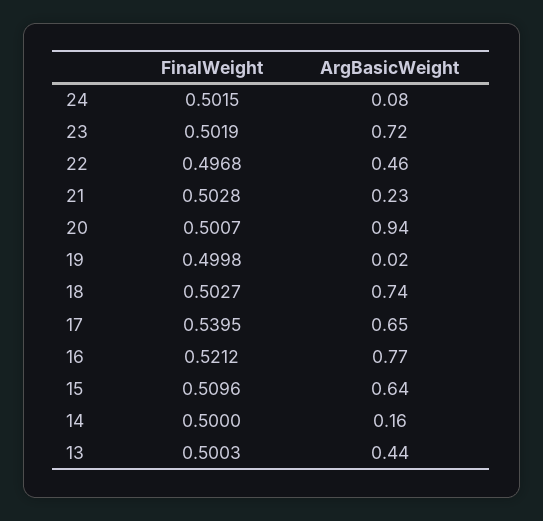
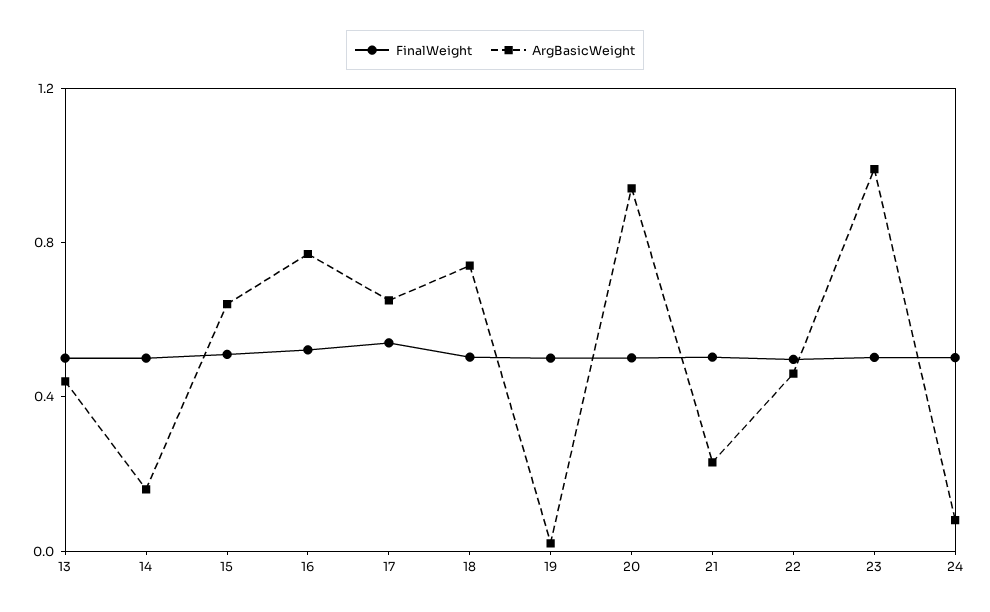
ArgBasicWeight, 23: 0.72 -> 1

